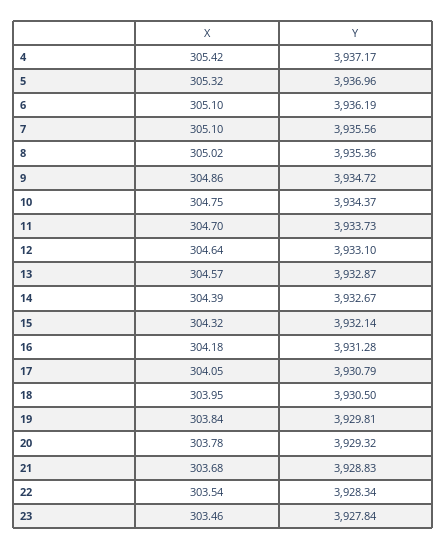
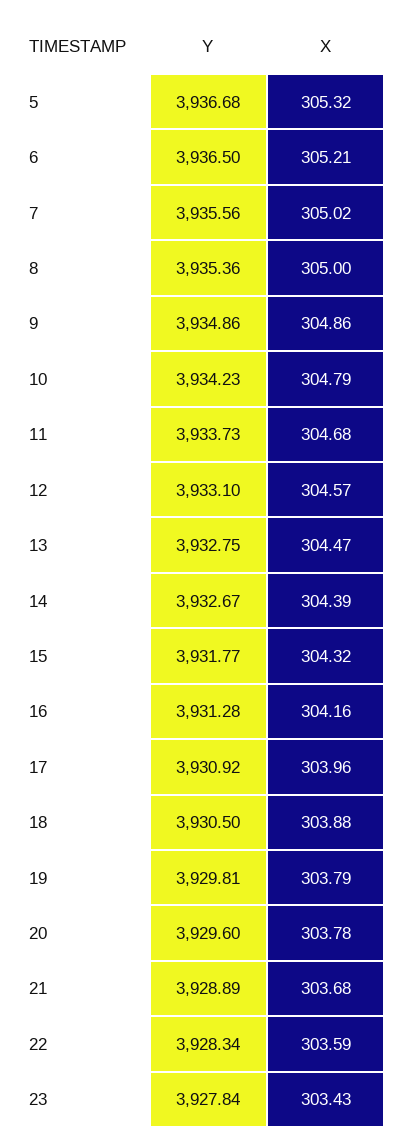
X, 4: 305.42 -> none
Y, 4: 3937.17 -> none
Y, 5: 3936.96 -> 3936.68
X, 6: 305.1 -> 305.21
Y, 6: 3936.19 -> 3936.5
X, 7: 305.1 -> 305.02
X, 8: 305.02 -> 305
Y, 9: 3934.72 -> 3934.86
X, 10: 304.75 -> 304.79
Y, 10: 3934.37 -> 3934.23
X, 11: 304.7 -> 304.68
X, 12: 304.64 -> 304.57
X, 13: 304.57 -> 304.47
Y, 13: 3932.87 -> 3932.75
Y, 15: 3932.14 -> 3931.77
X, 16: 304.18 -> 304.16
X, 17: 304.05 -> 303.96
Y, 17: 3930.79 -> 3930.92
X, 18: 303.95 -> 303.88
X, 19: 303.84 -> 303.79
Y, 20: 3929.32 -> 3929.6
Y, 21: 3928.83 -> 3928.89
X, 22: 303.54 -> 303.59
X, 23: 303.46 -> 303.43

